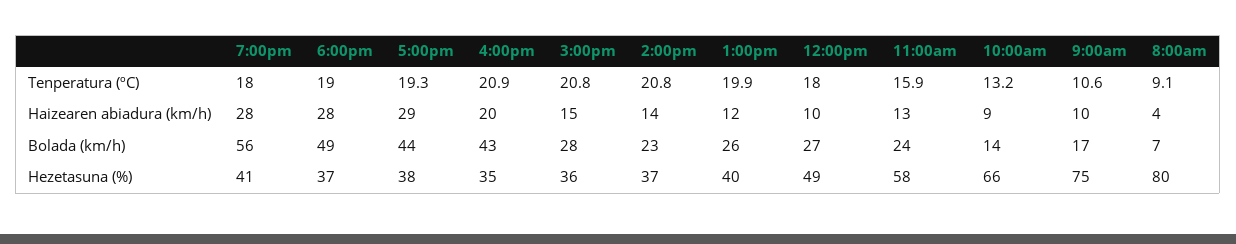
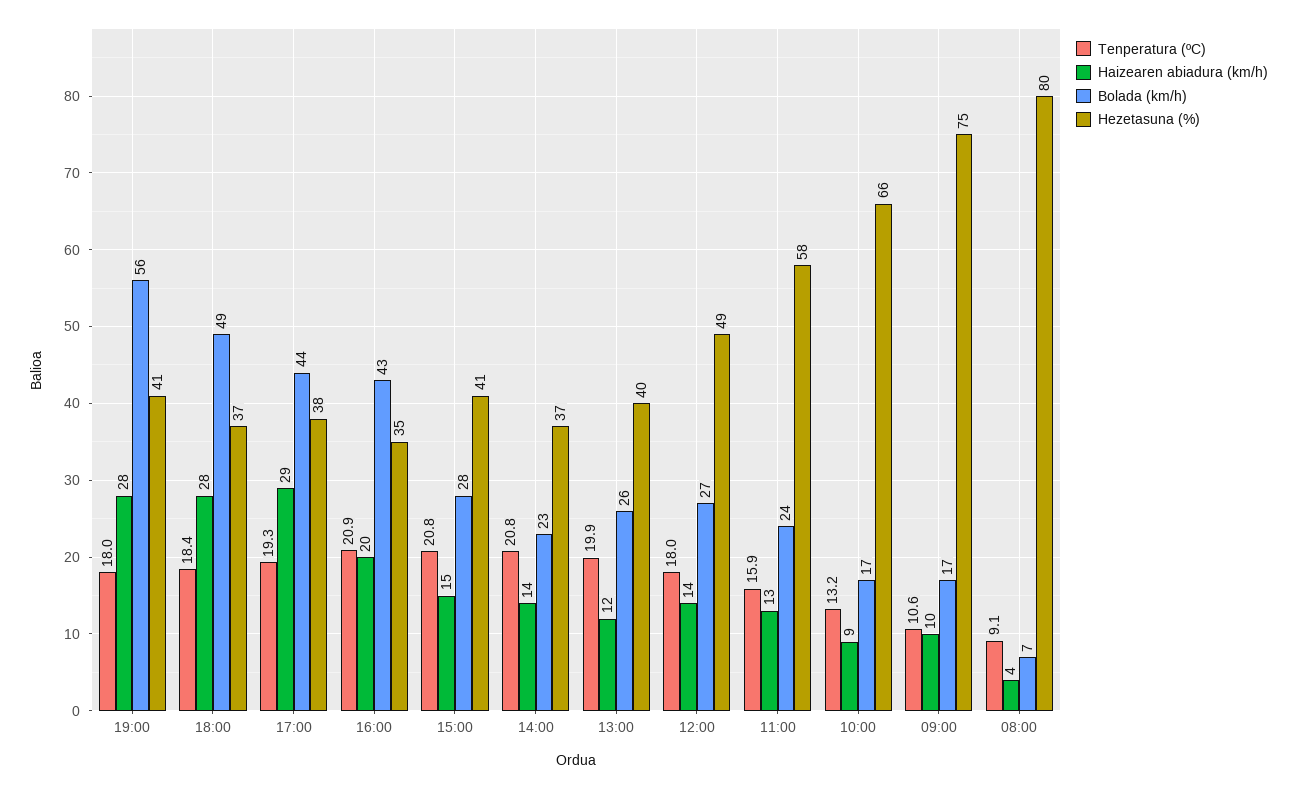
Tenperatura (ºC), 6:00pm: 19 -> 18.4
Haizearen abiadura (km/h), 12:00pm: 10 -> 14
Bolada (km/h), 10:00am: 14 -> 17
Hezetasuna (%), 3:00pm: 36 -> 41

